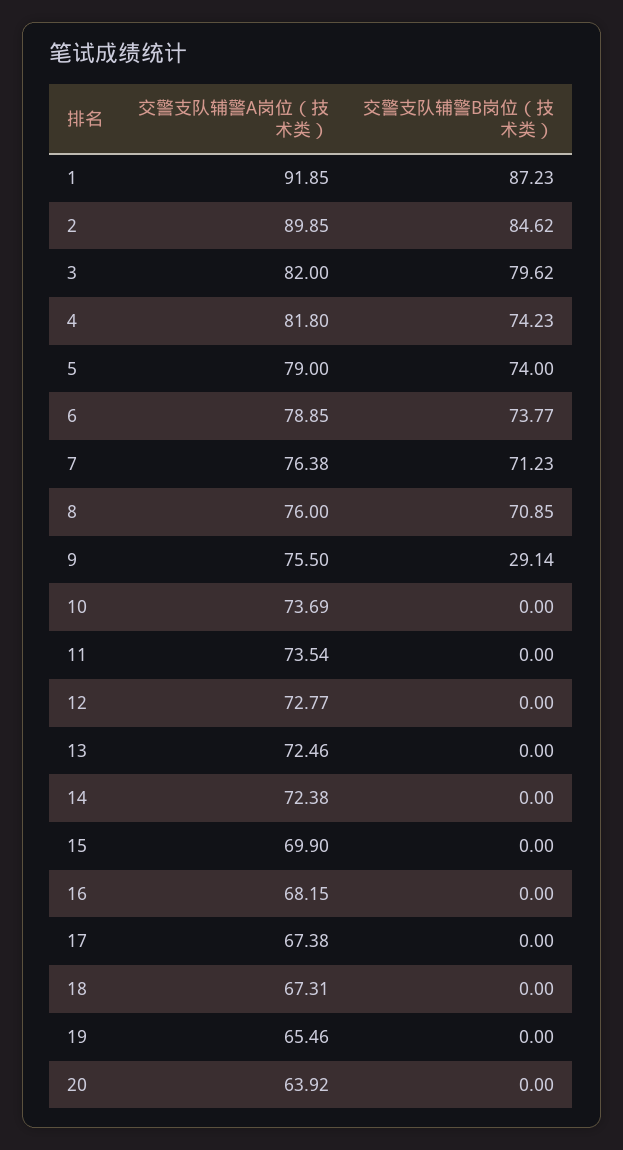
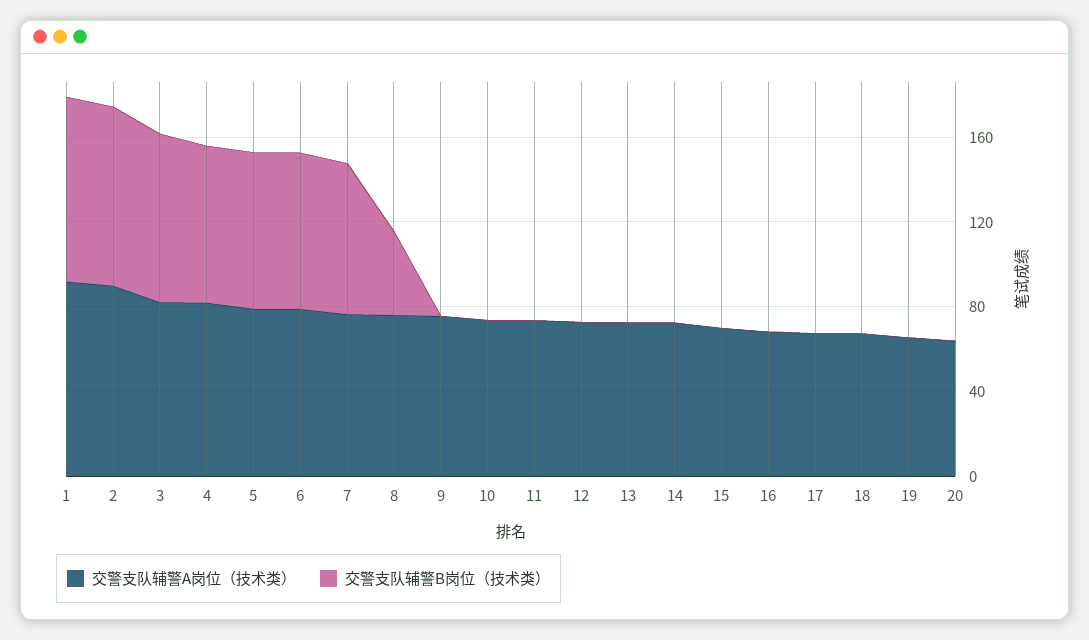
交警支队辅警B岗位（技术类）, 8: 70.85 -> 40
交警支队辅警B岗位（技术类）, 9: 29.14 -> 0

